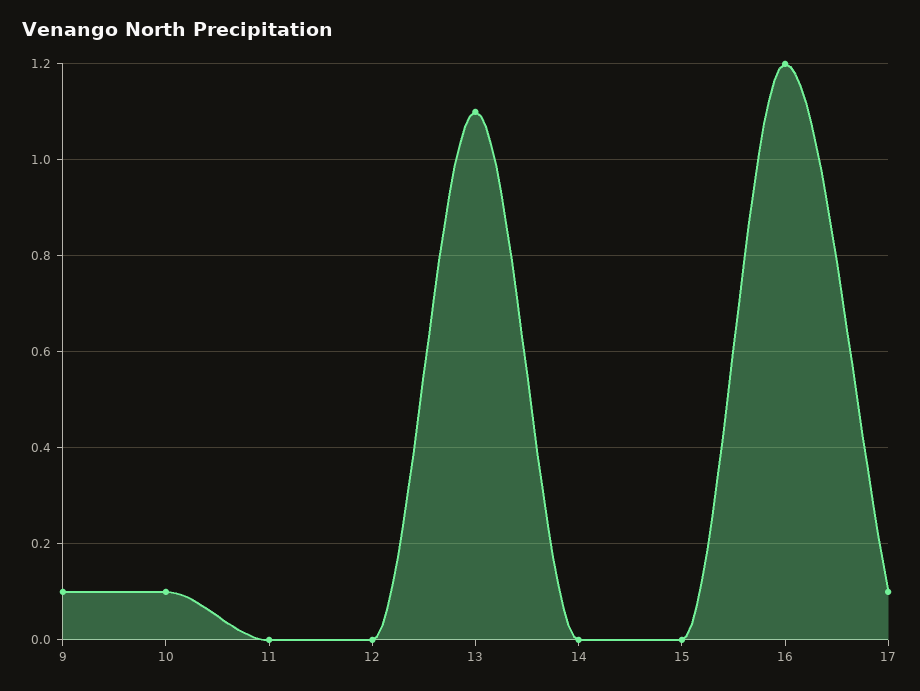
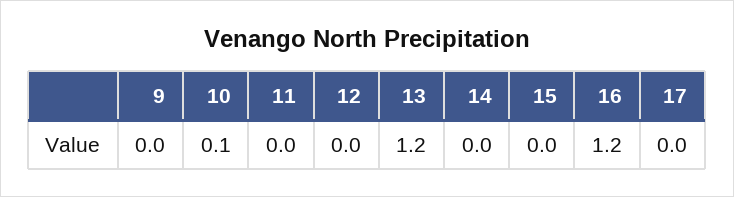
9: 0.1 -> 0
13: 1.1 -> 1.2
17: 0.1 -> 0

